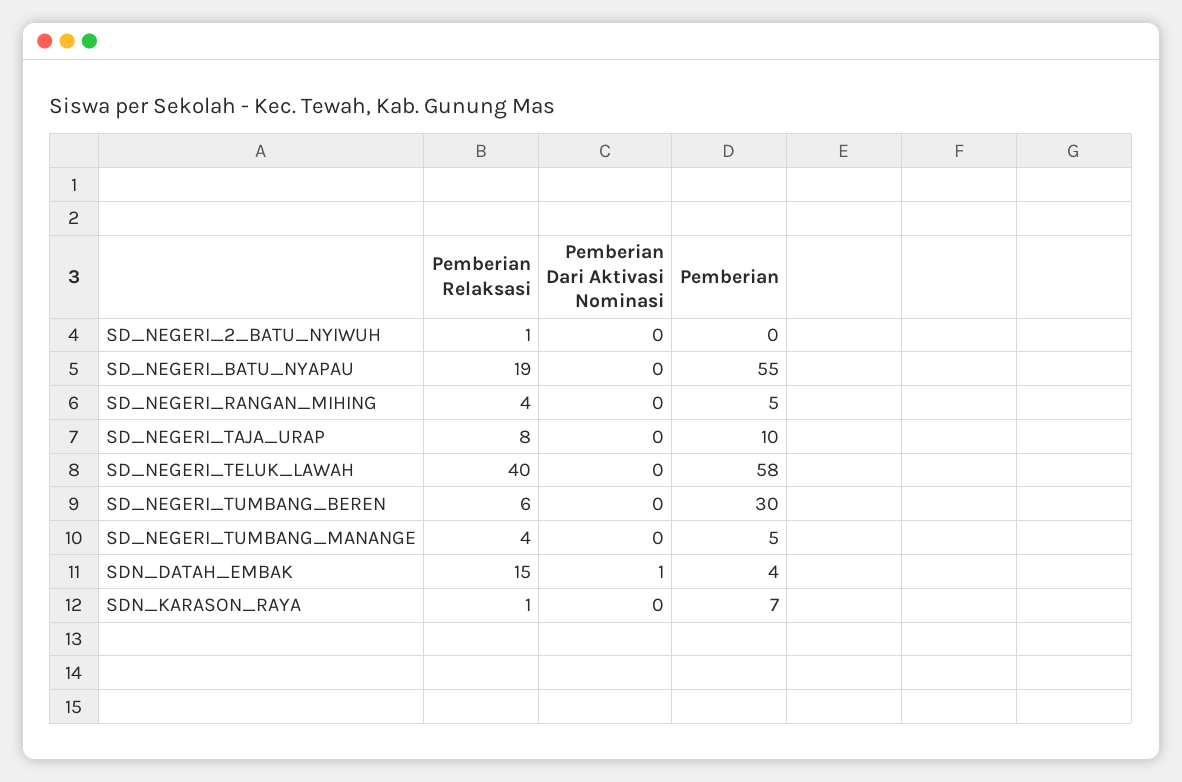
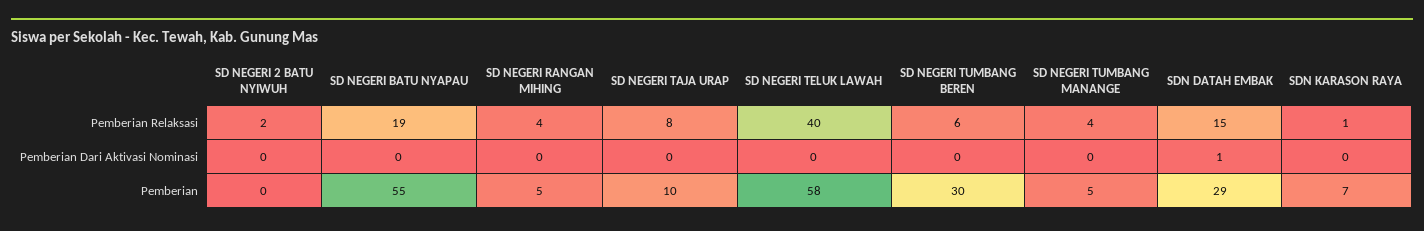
Pemberian Relaksasi, SD_NEGERI_2_BATU_NYIWUH: 1 -> 2
Pemberian, SDN_DATAH_EMBAK: 4 -> 29

